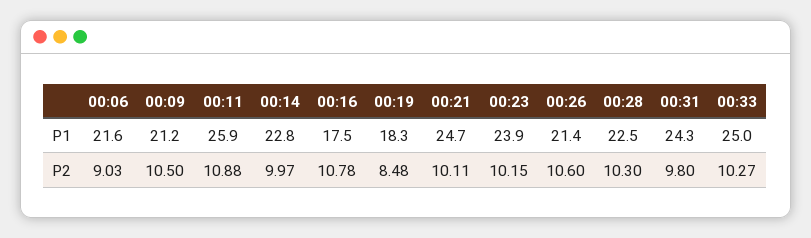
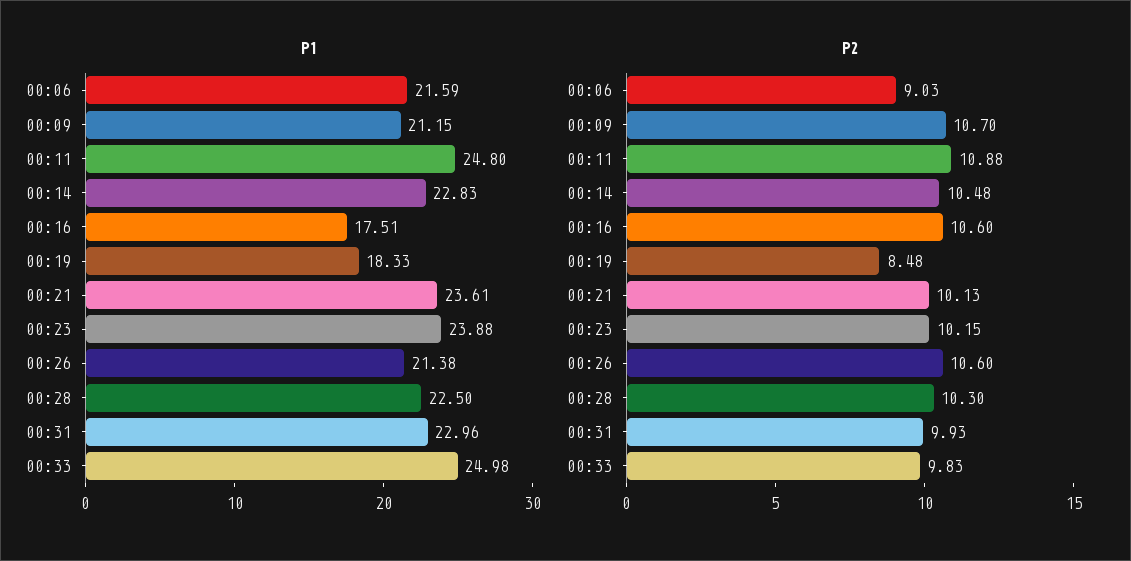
P1, 00:11: 25.9 -> 24.8
P1, 00:21: 24.7 -> 23.61
P1, 00:31: 24.3 -> 22.96
P2, 00:09: 10.5 -> 10.7
P2, 00:14: 9.97 -> 10.48
P2, 00:16: 10.78 -> 10.6
P2, 00:21: 10.11 -> 10.13
P2, 00:31: 9.8 -> 9.93
P2, 00:33: 10.27 -> 9.83

